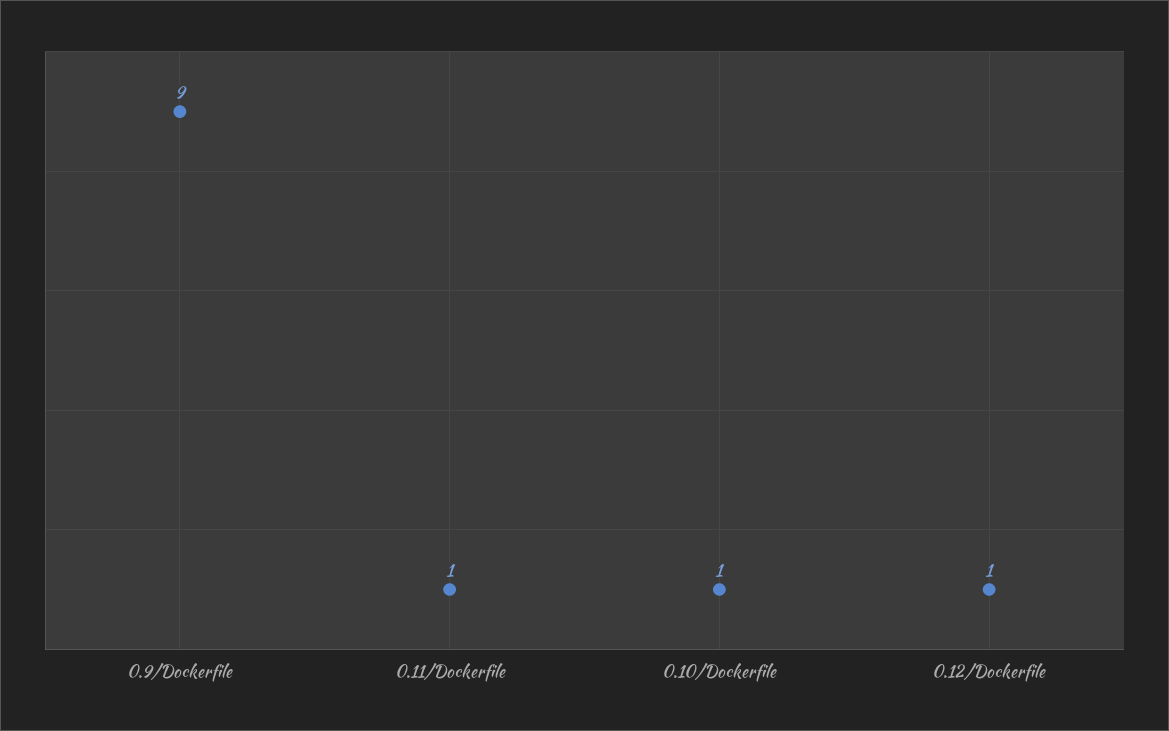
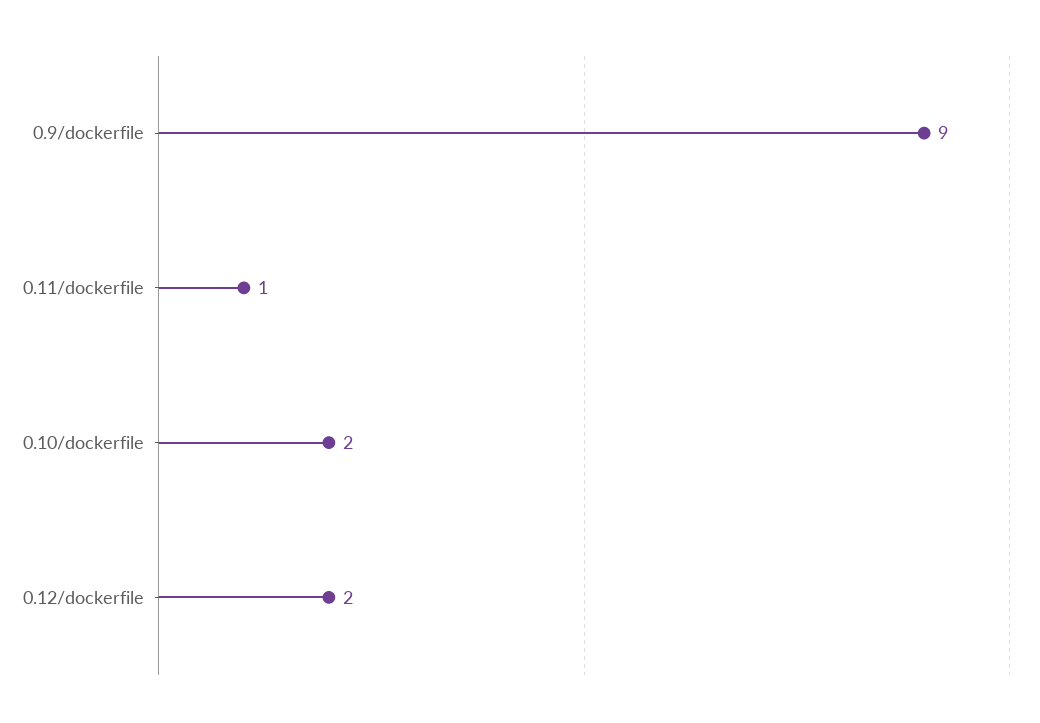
0.10/Dockerfile: 1 -> 2
0.12/Dockerfile: 1 -> 2

